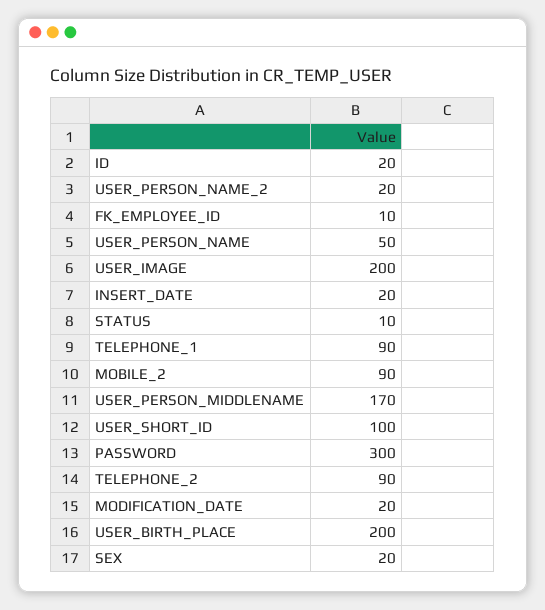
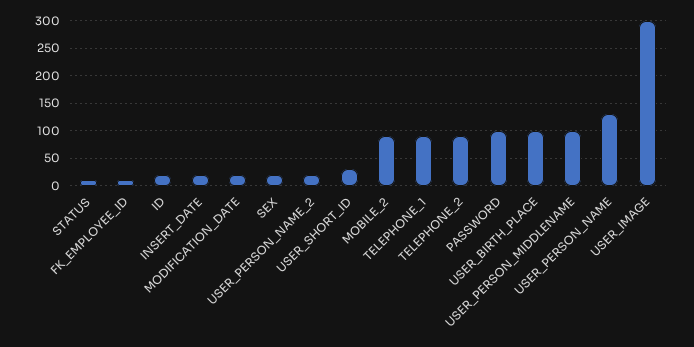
USER_PERSON_NAME: 50 -> 125
USER_IMAGE: 200 -> 300
USER_PERSON_MIDDLENAME: 170 -> 100
USER_SHORT_ID: 100 -> 25
PASSWORD: 300 -> 100
USER_BIRTH_PLACE: 200 -> 100

